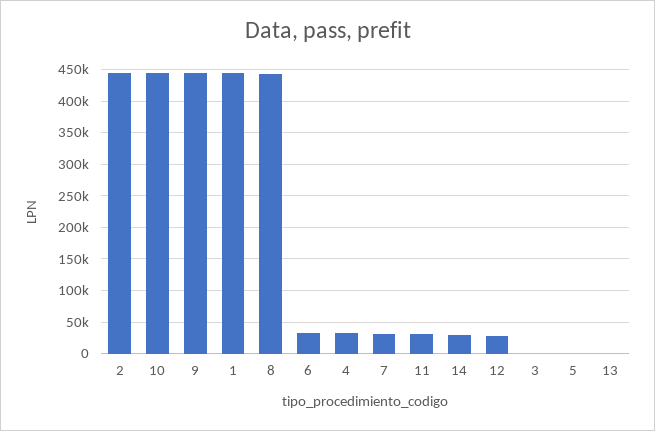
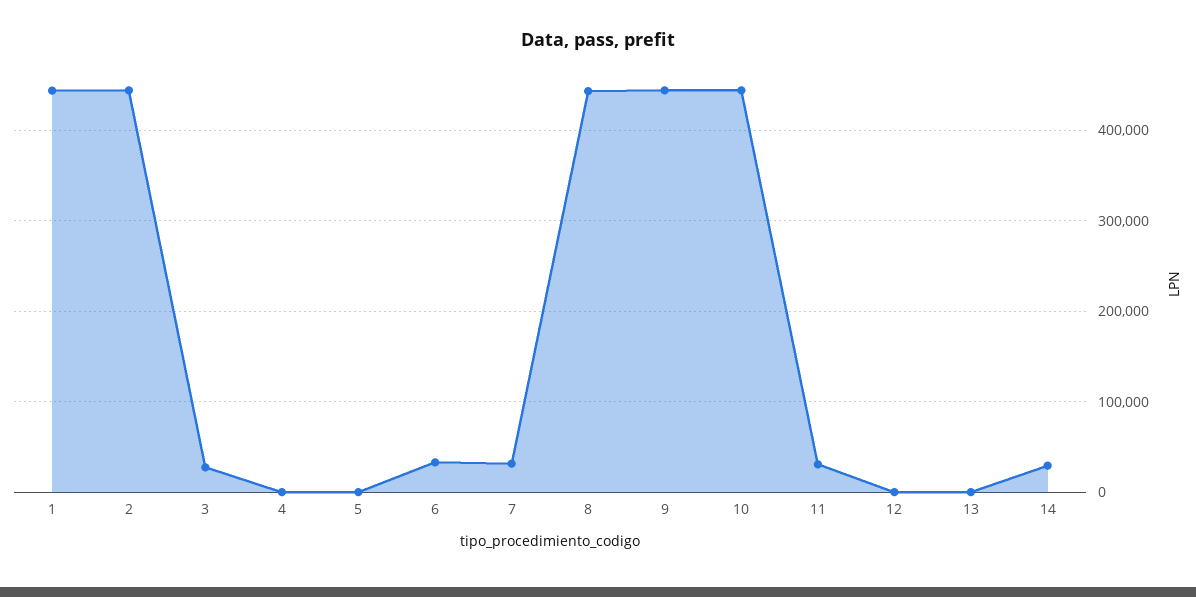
4: 30000 -> 0
12: 30000 -> 0
3: 0 -> 30000

